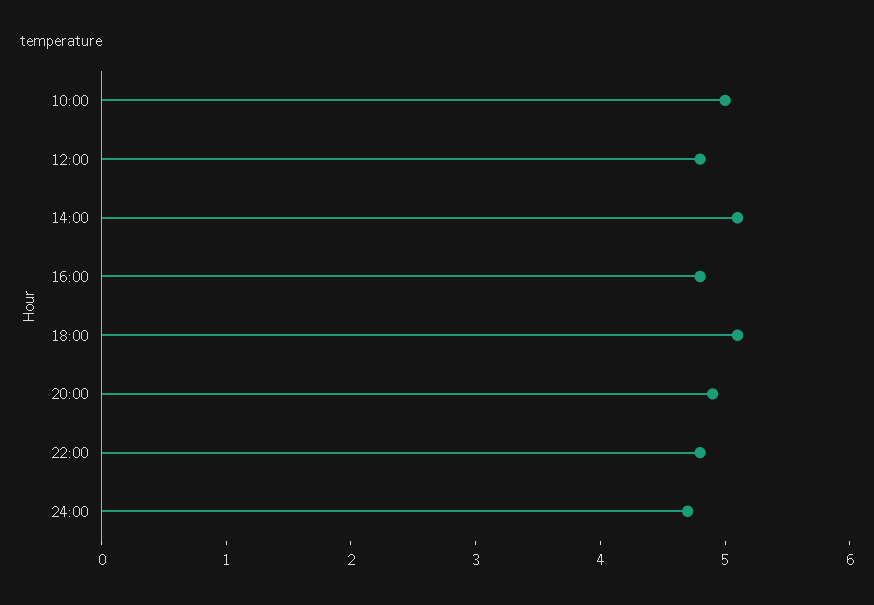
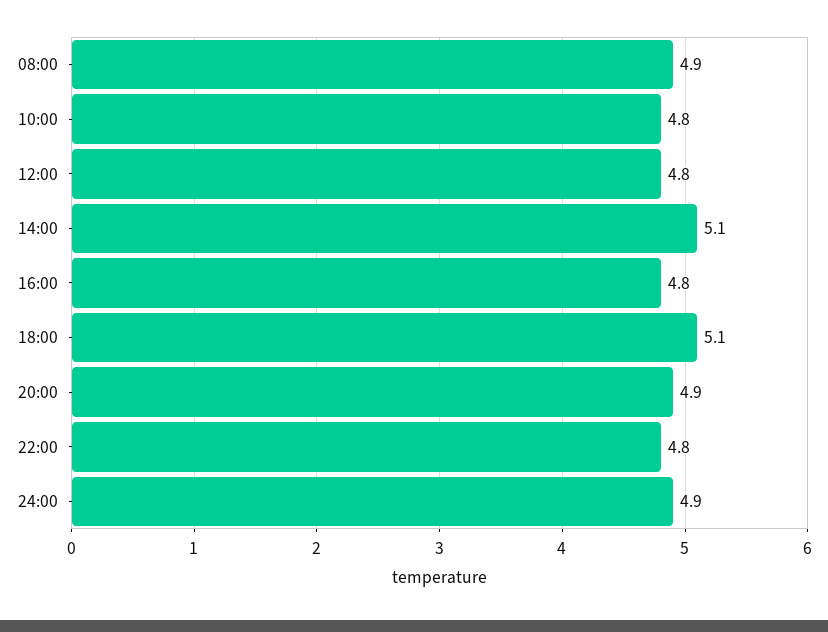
10:00: 5 -> 4.8
24:00: 4.7 -> 4.9
08:00: none -> 4.9

